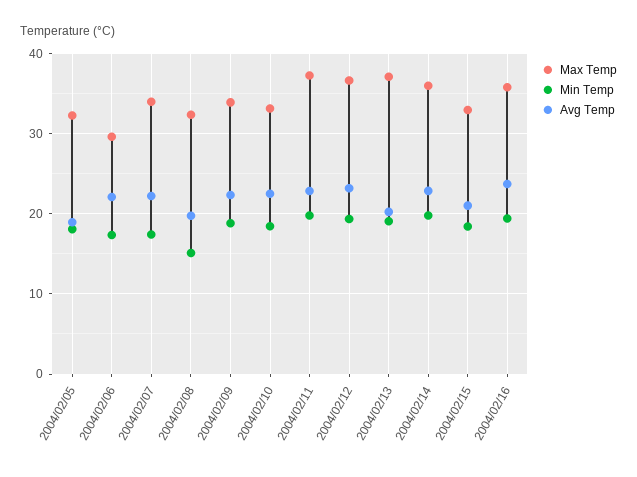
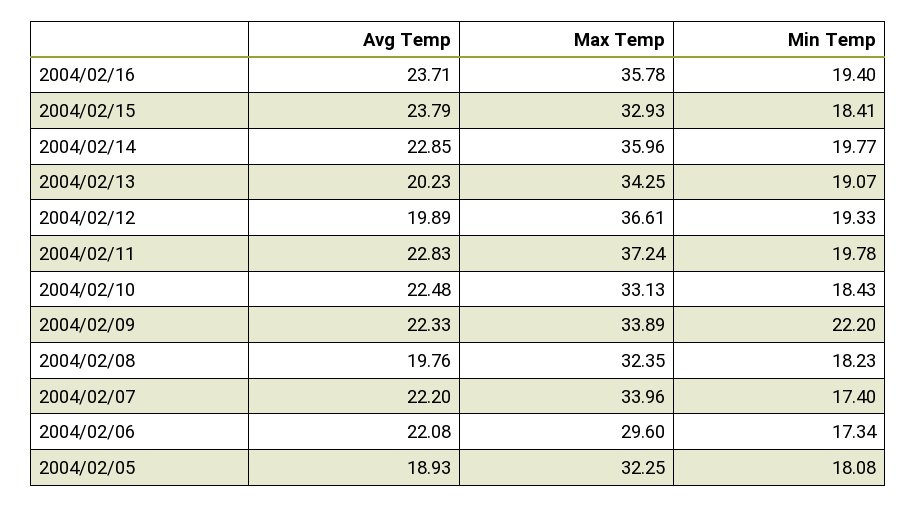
Min Temp, 2004/02/08: 15 -> 18.23
Min Temp, 2004/02/09: 19 -> 22.2
Avg Temp, 2004/02/12: 23 -> 19.89
Max Temp, 2004/02/13: 37 -> 34.25
Avg Temp, 2004/02/15: 21 -> 23.79

